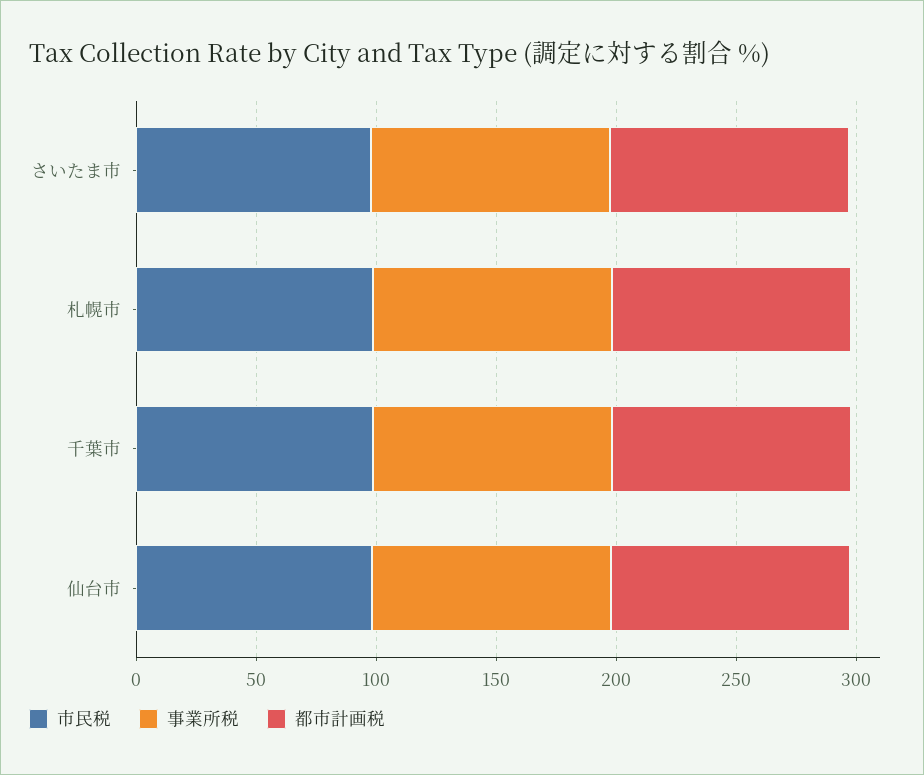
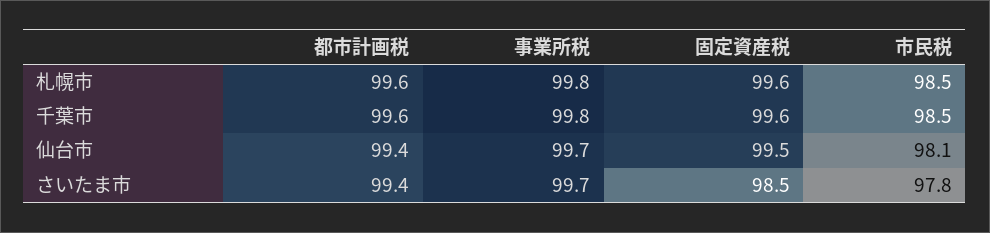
固定資産税, 札幌市: none -> 99.6
固定資産税, 千葉市: none -> 99.6
固定資産税, 仙台市: none -> 99.5
固定資産税, さいたま市: none -> 98.5

